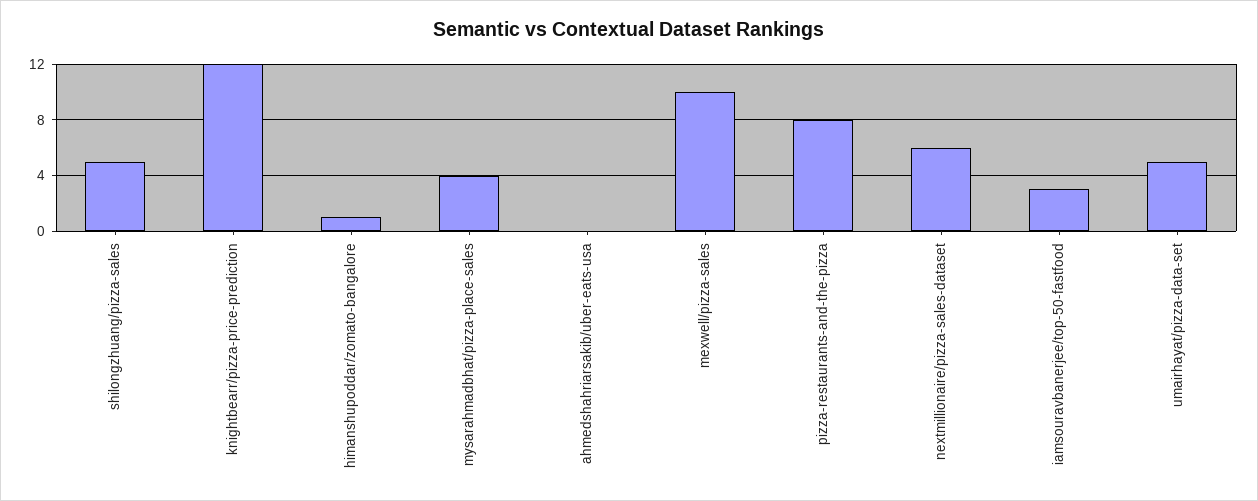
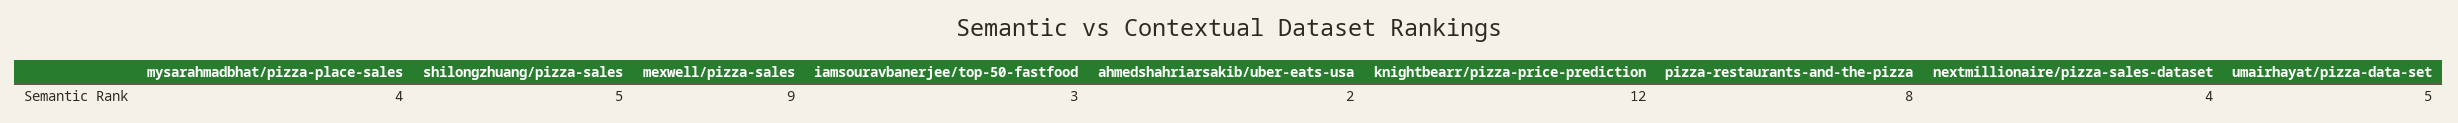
himanshupoddar/zomato-bangalore: 1 -> none
ahmedshahriarsakib/uber-eats-usa: 0 -> 2
mexwell/pizza-sales: 10 -> 9
nextmillionaire/pizza-sales-dataset: 6 -> 4

